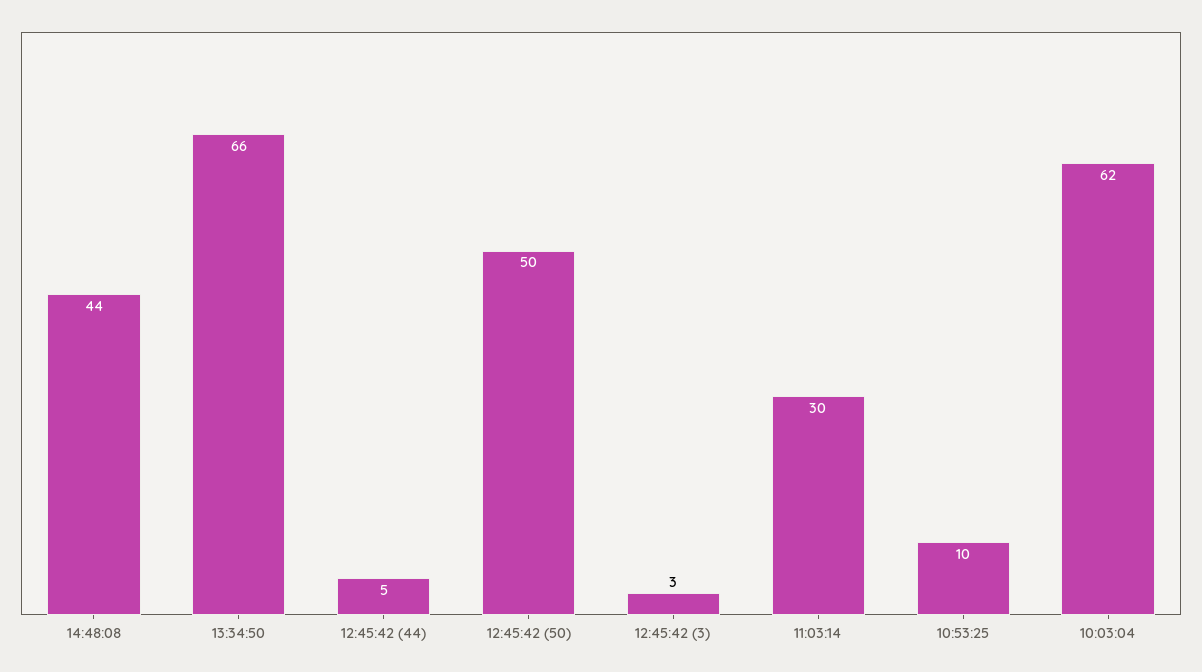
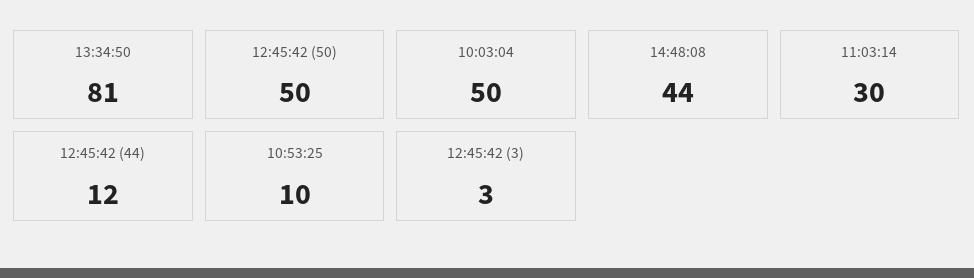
13:34:50: 66 -> 81
12:45:42 (44): 5 -> 12
10:03:04: 62 -> 50

